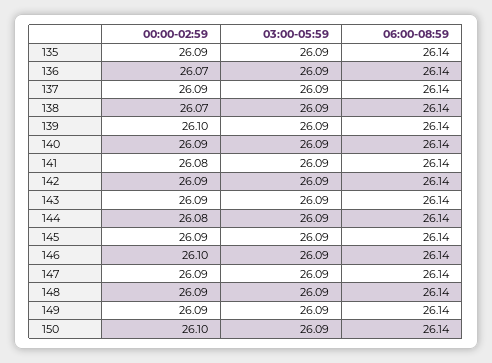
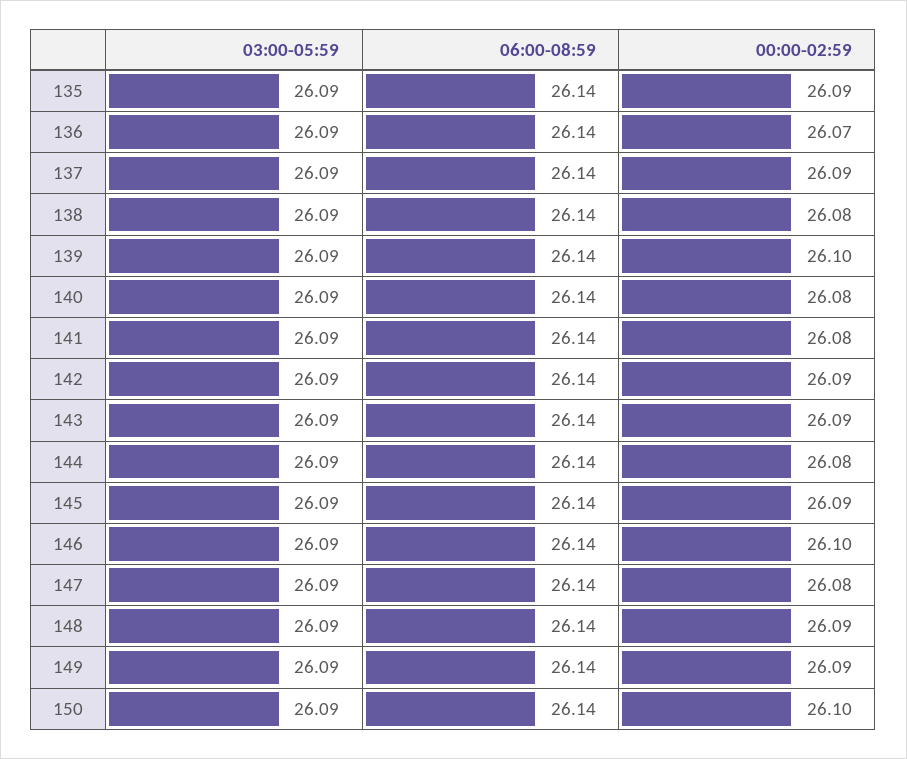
00:00-02:59, 138: 26.07 -> 26.08
00:00-02:59, 140: 26.09 -> 26.08
00:00-02:59, 147: 26.09 -> 26.08

